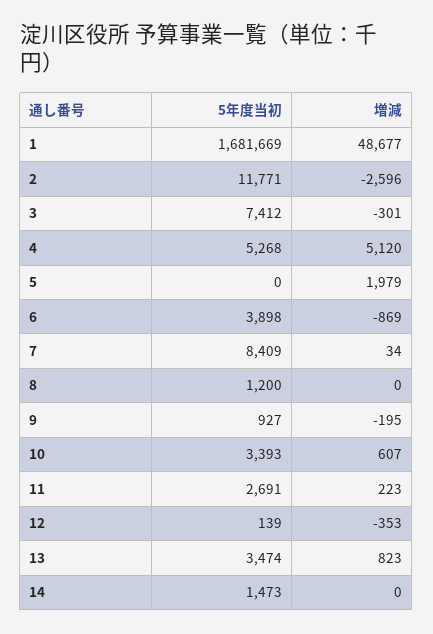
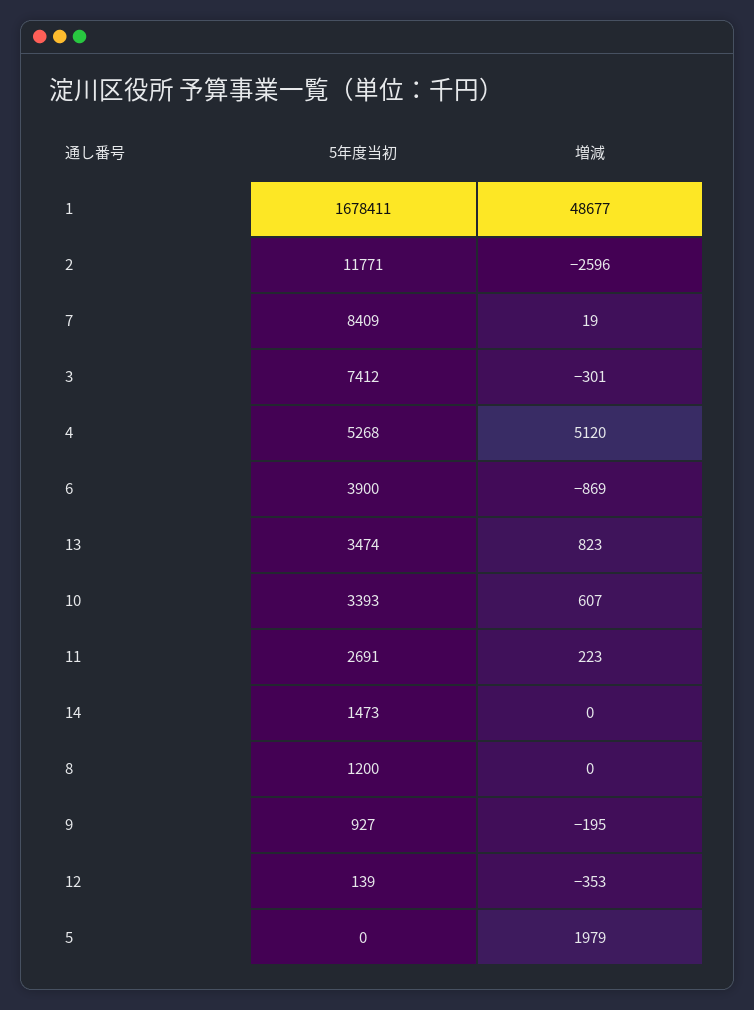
5年度当初, 1: 1681669 -> 1678411
5年度当初, 6: 3898 -> 3900
増減, 7: 34 -> 19

